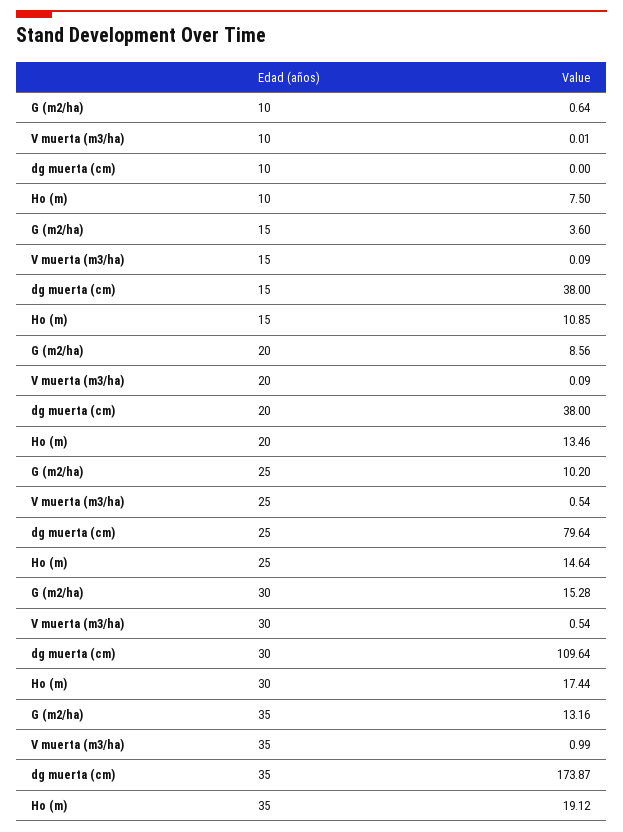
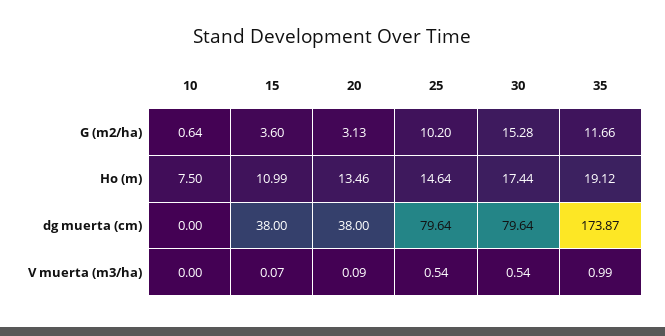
V muerta (m3/ha), 10: 0.01 -> 0
V muerta (m3/ha), 15: 0.09 -> 0.07
Ho (m), 15: 10.85 -> 10.99
G (m2/ha), 20: 8.56 -> 3.13
dg muerta (cm), 30: 109.64 -> 79.64
G (m2/ha), 35: 13.16 -> 11.66

